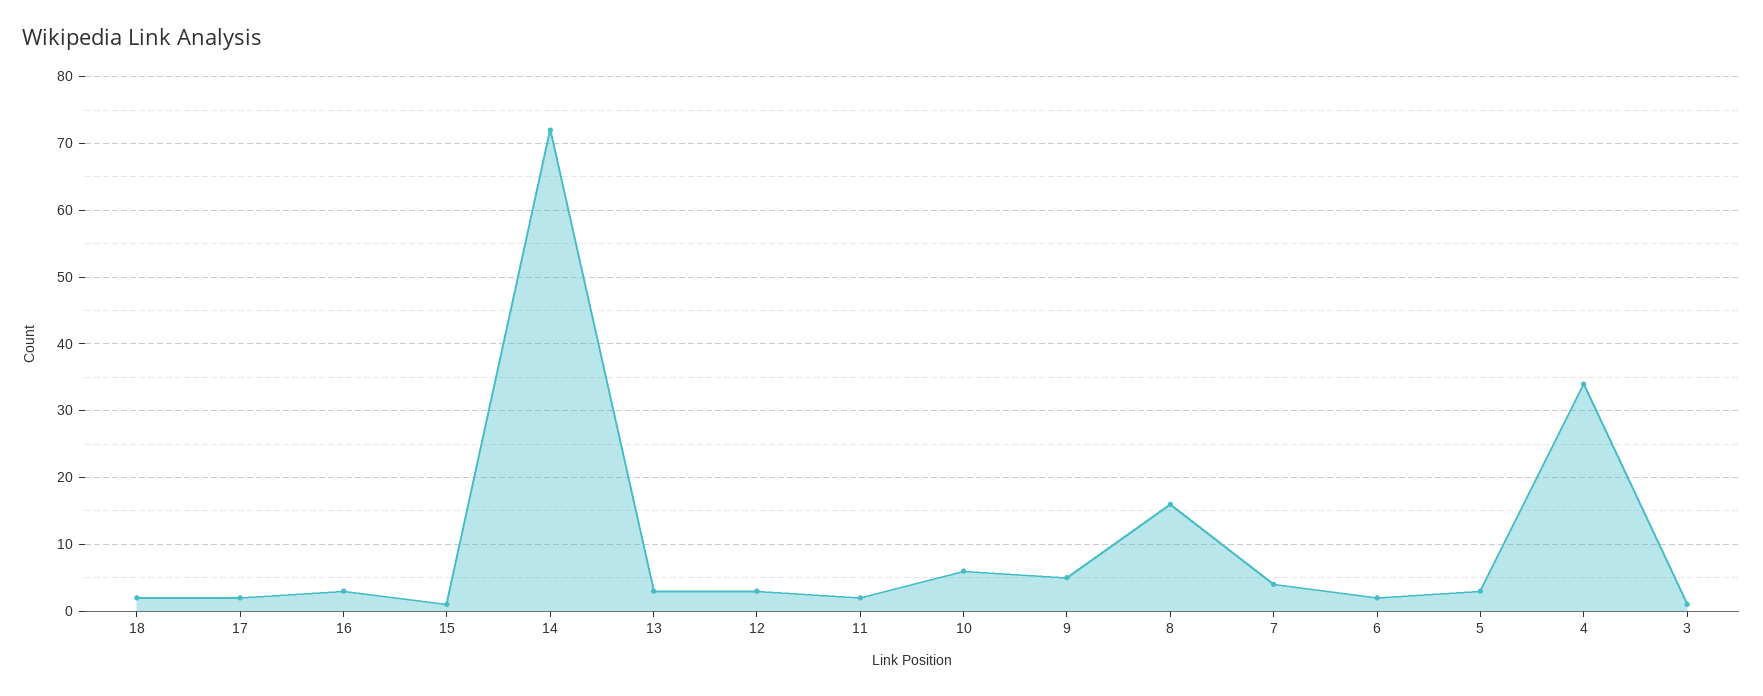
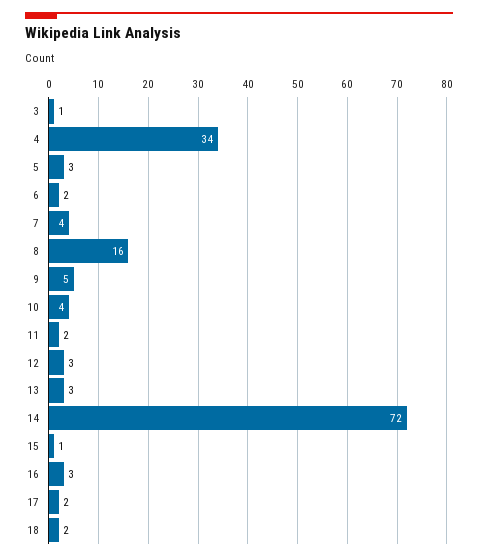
10: 6 -> 4

